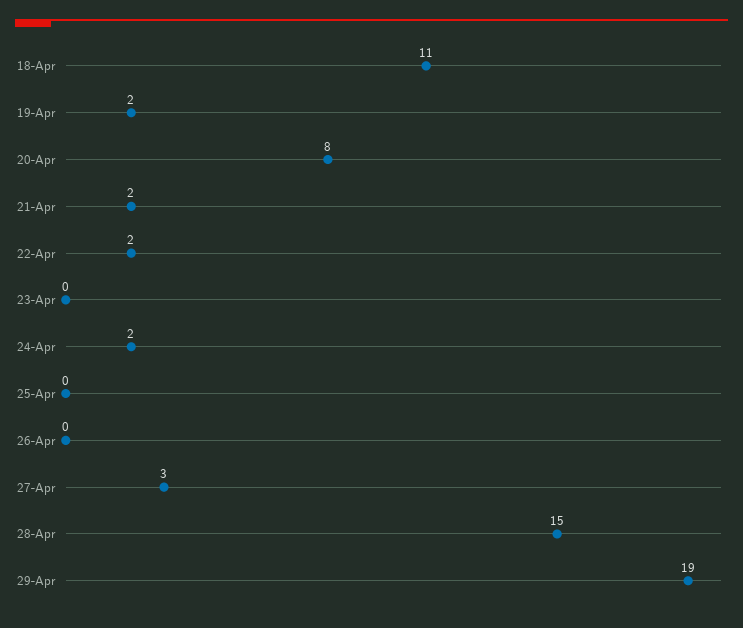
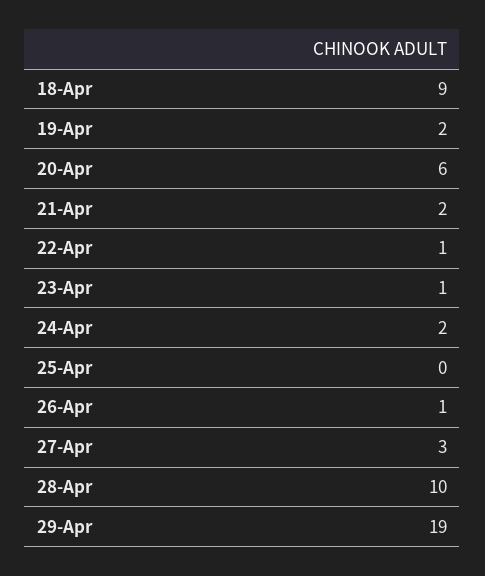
18-Apr: 11 -> 9
20-Apr: 8 -> 6
22-Apr: 2 -> 1
23-Apr: 0 -> 1
26-Apr: 0 -> 1
28-Apr: 15 -> 10

